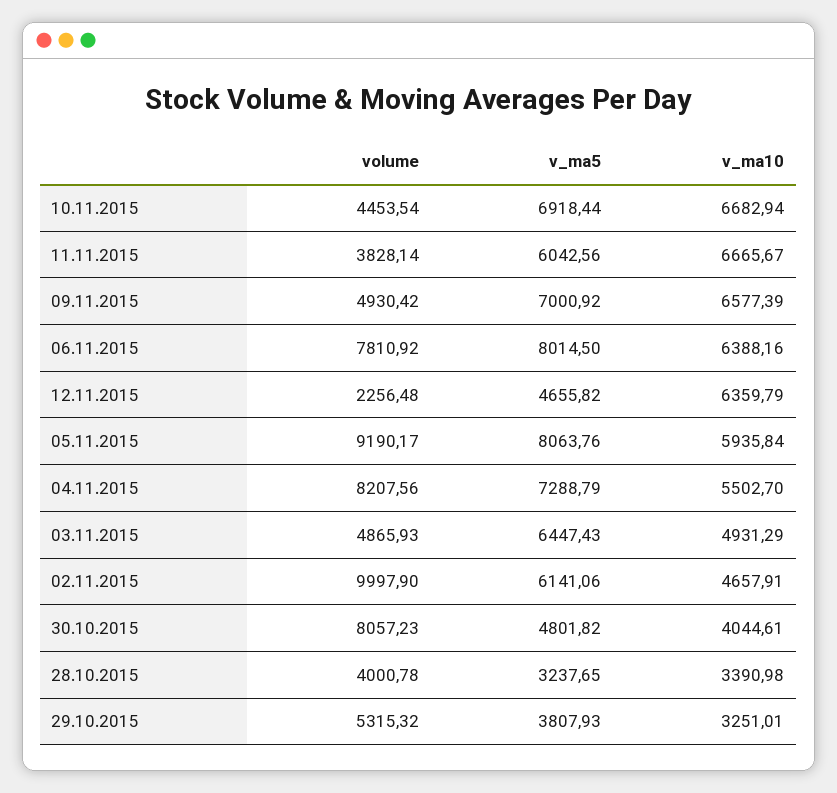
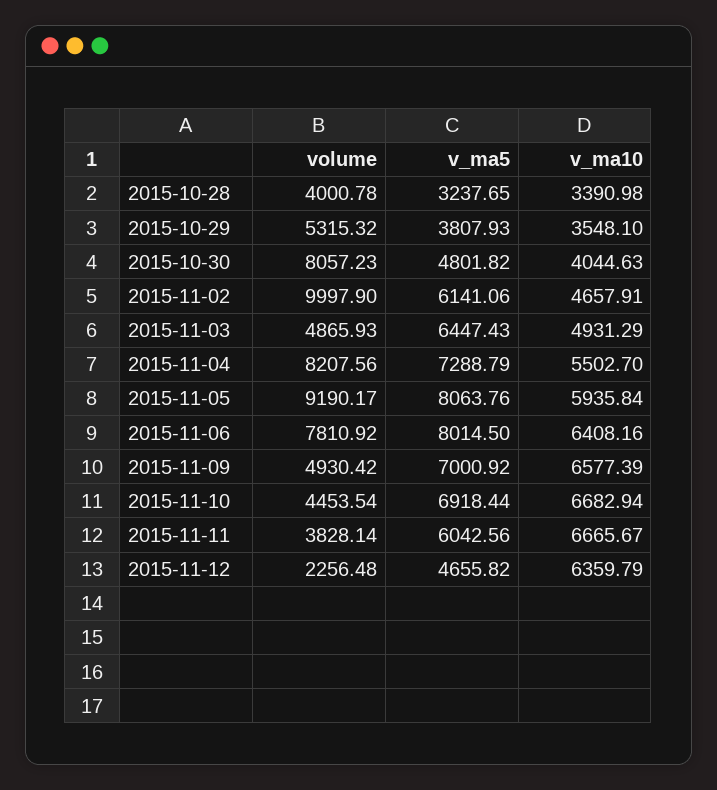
v_ma10, 06.11.2015: 6388.16 -> 6408.16
v_ma10, 30.10.2015: 4044.61 -> 4044.63
v_ma10, 29.10.2015: 3251.01 -> 3548.1

